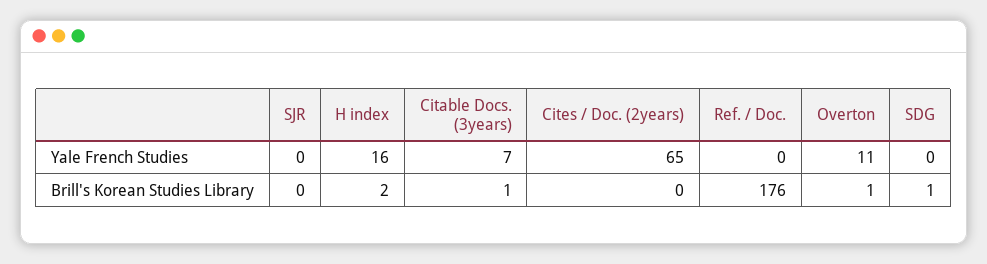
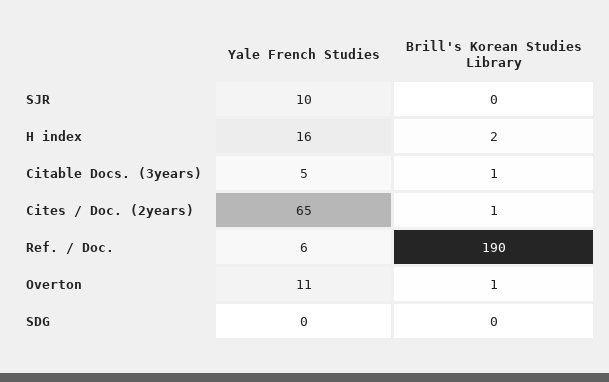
SJR, Yale French Studies: 0 -> 10
Citable Docs. (3years), Yale French Studies: 7 -> 5
Ref. / Doc., Yale French Studies: 0 -> 6
Cites / Doc. (2years), Brill's Korean Studies Library: 0 -> 1
Ref. / Doc., Brill's Korean Studies Library: 176 -> 190
SDG, Brill's Korean Studies Library: 1 -> 0

